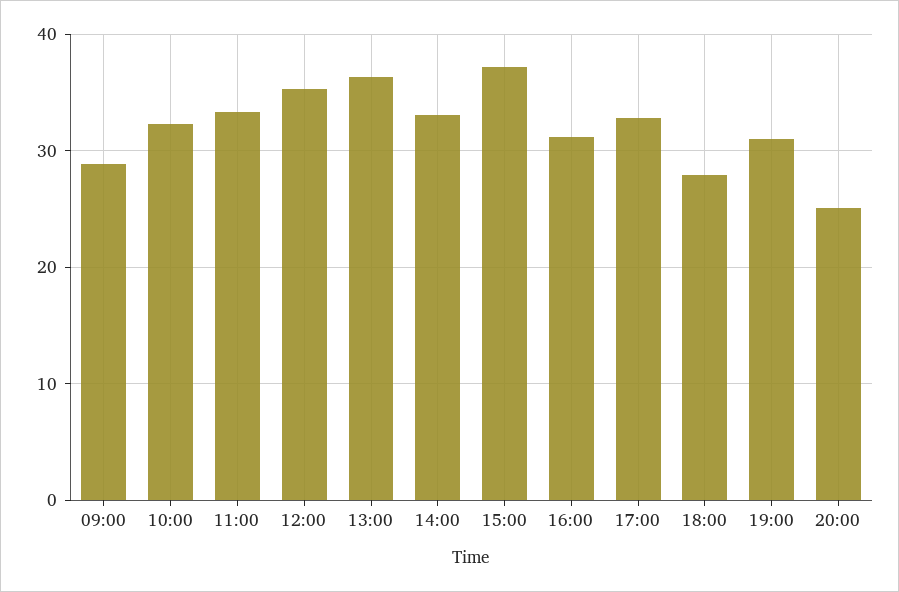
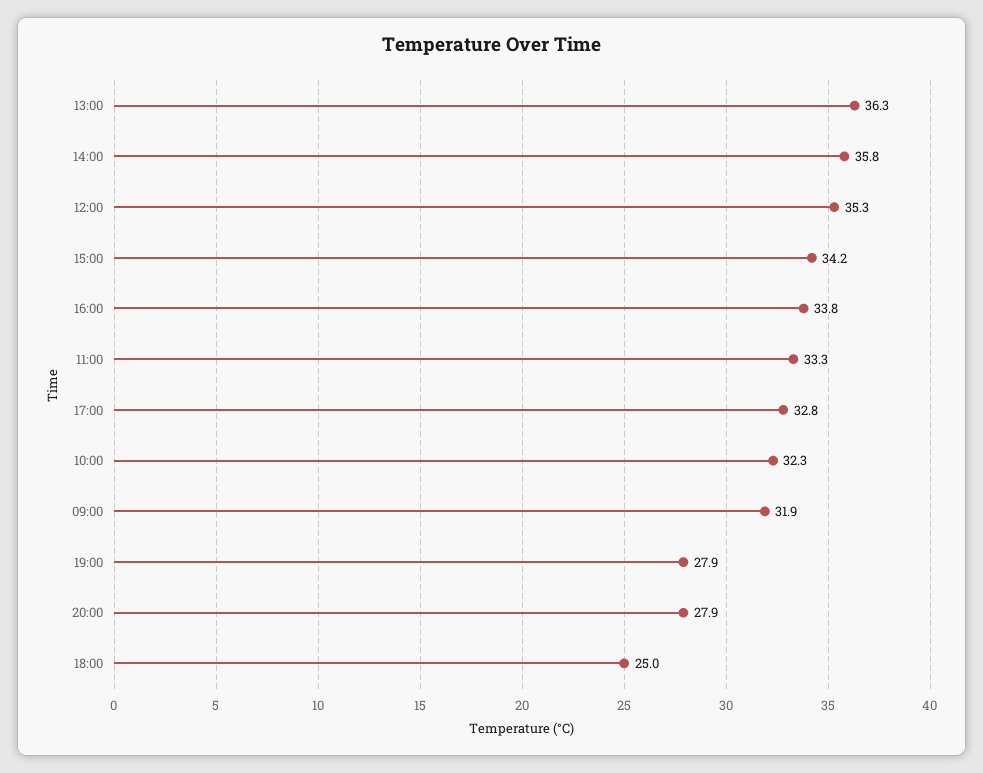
09:00: 29 -> 31.9
14:00: 33 -> 35.8
15:00: 37 -> 34.2
16:00: 31 -> 33.8
18:00: 28 -> 25
19:00: 31 -> 27.9
20:00: 25 -> 27.9

